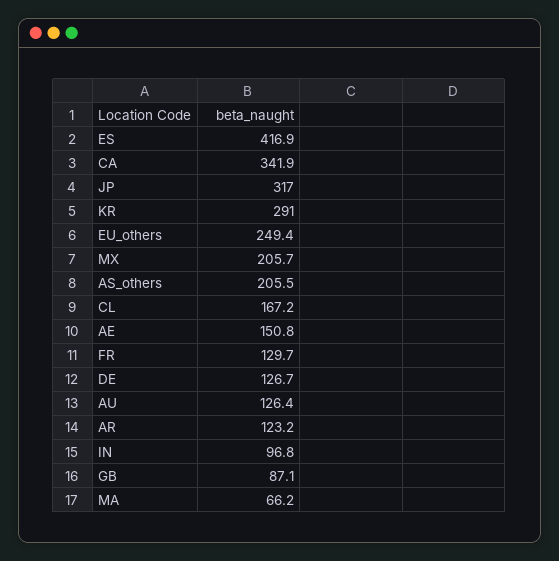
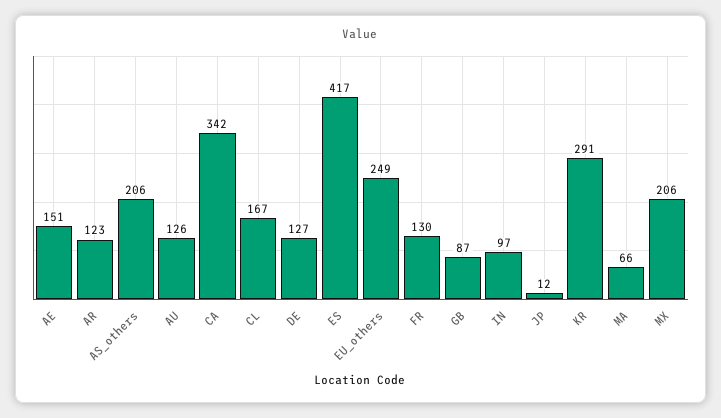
JP: 317 -> 12

